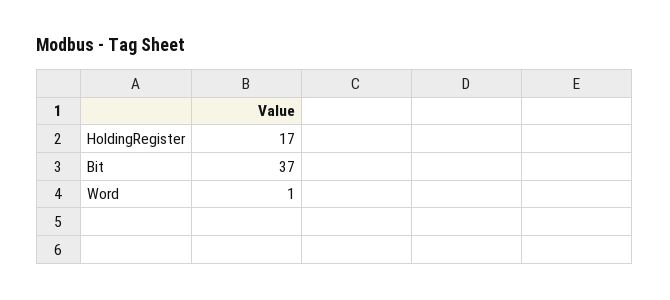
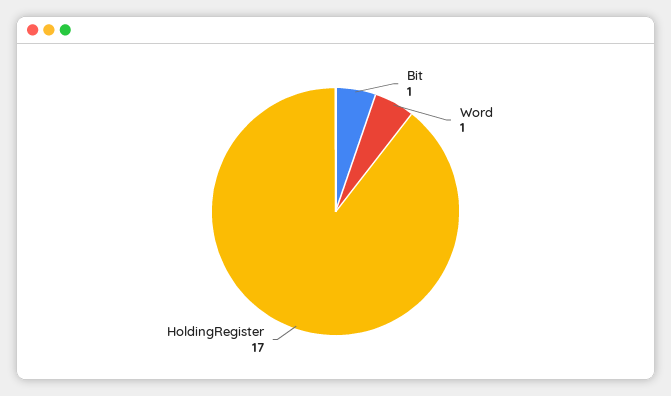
Bit: 37 -> 1

